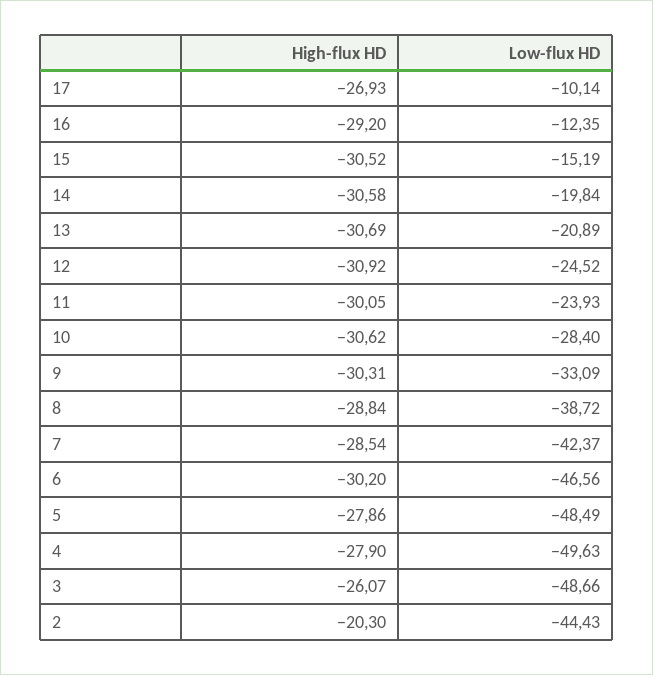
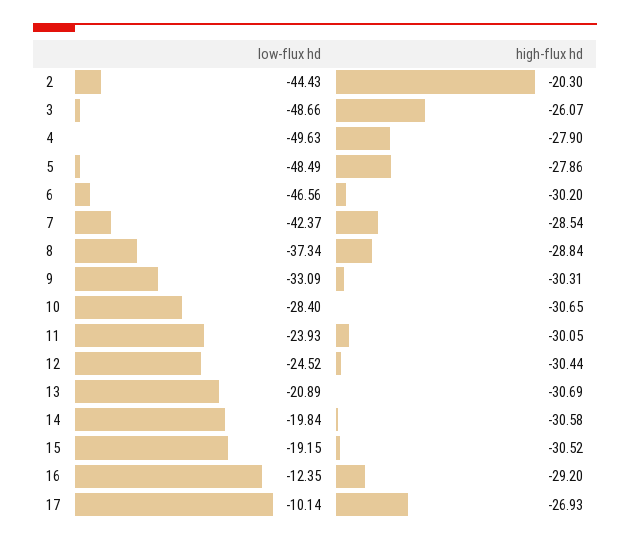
Low-flux HD, 15: -15.19 -> -19.15
High-flux HD, 12: -30.92 -> -30.44
High-flux HD, 10: -30.62 -> -30.65
Low-flux HD, 8: -38.72 -> -37.34

